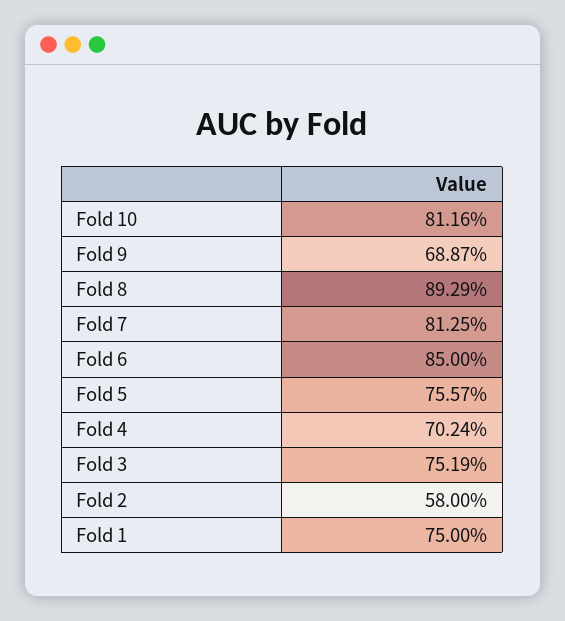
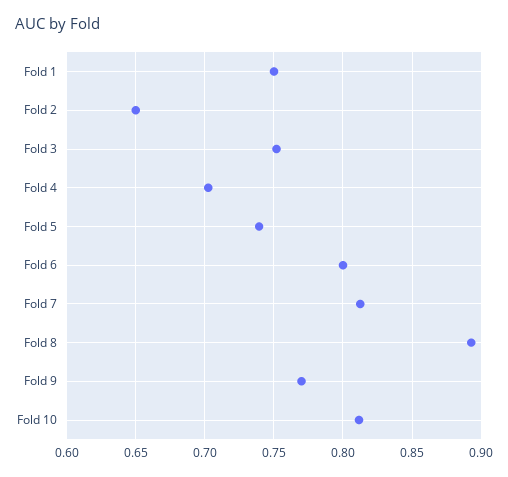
Fold 9: 0.6887 -> 0.77
Fold 6: 0.85 -> 0.8
Fold 5: 0.7557 -> 0.74
Fold 2: 0.58 -> 0.65

